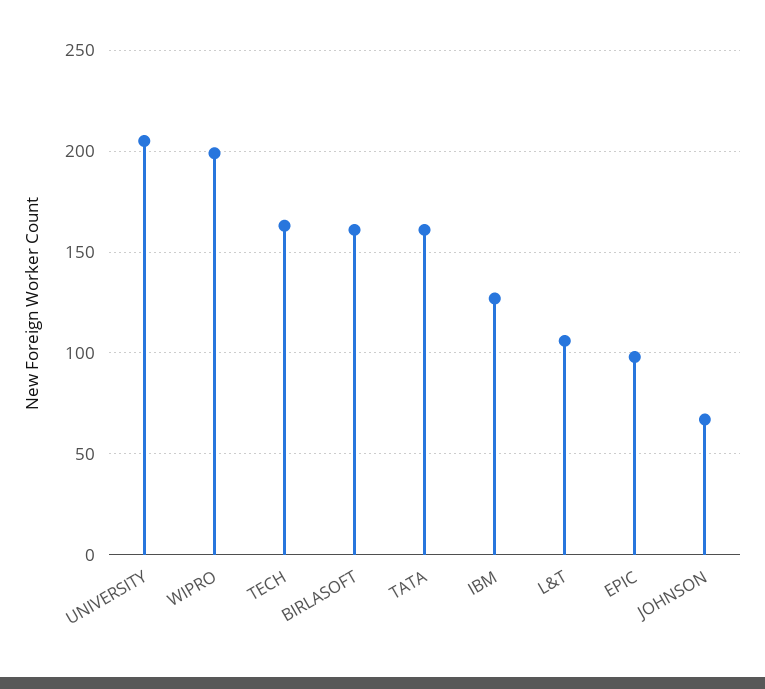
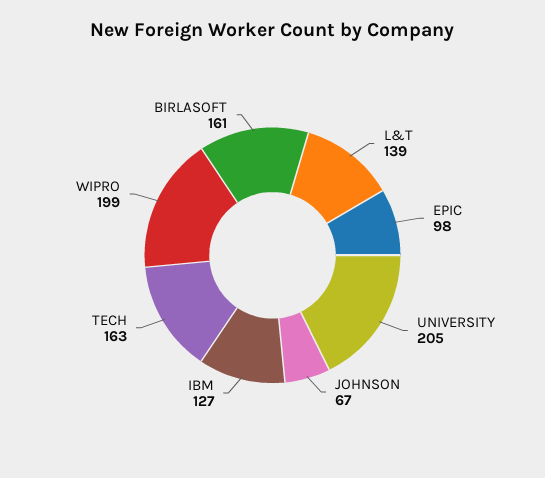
TATA: 160 -> none
L&T: 105 -> 139

